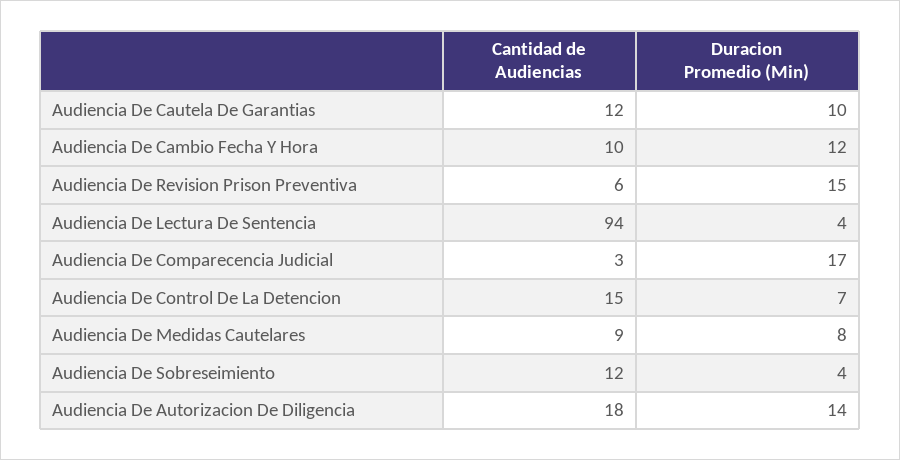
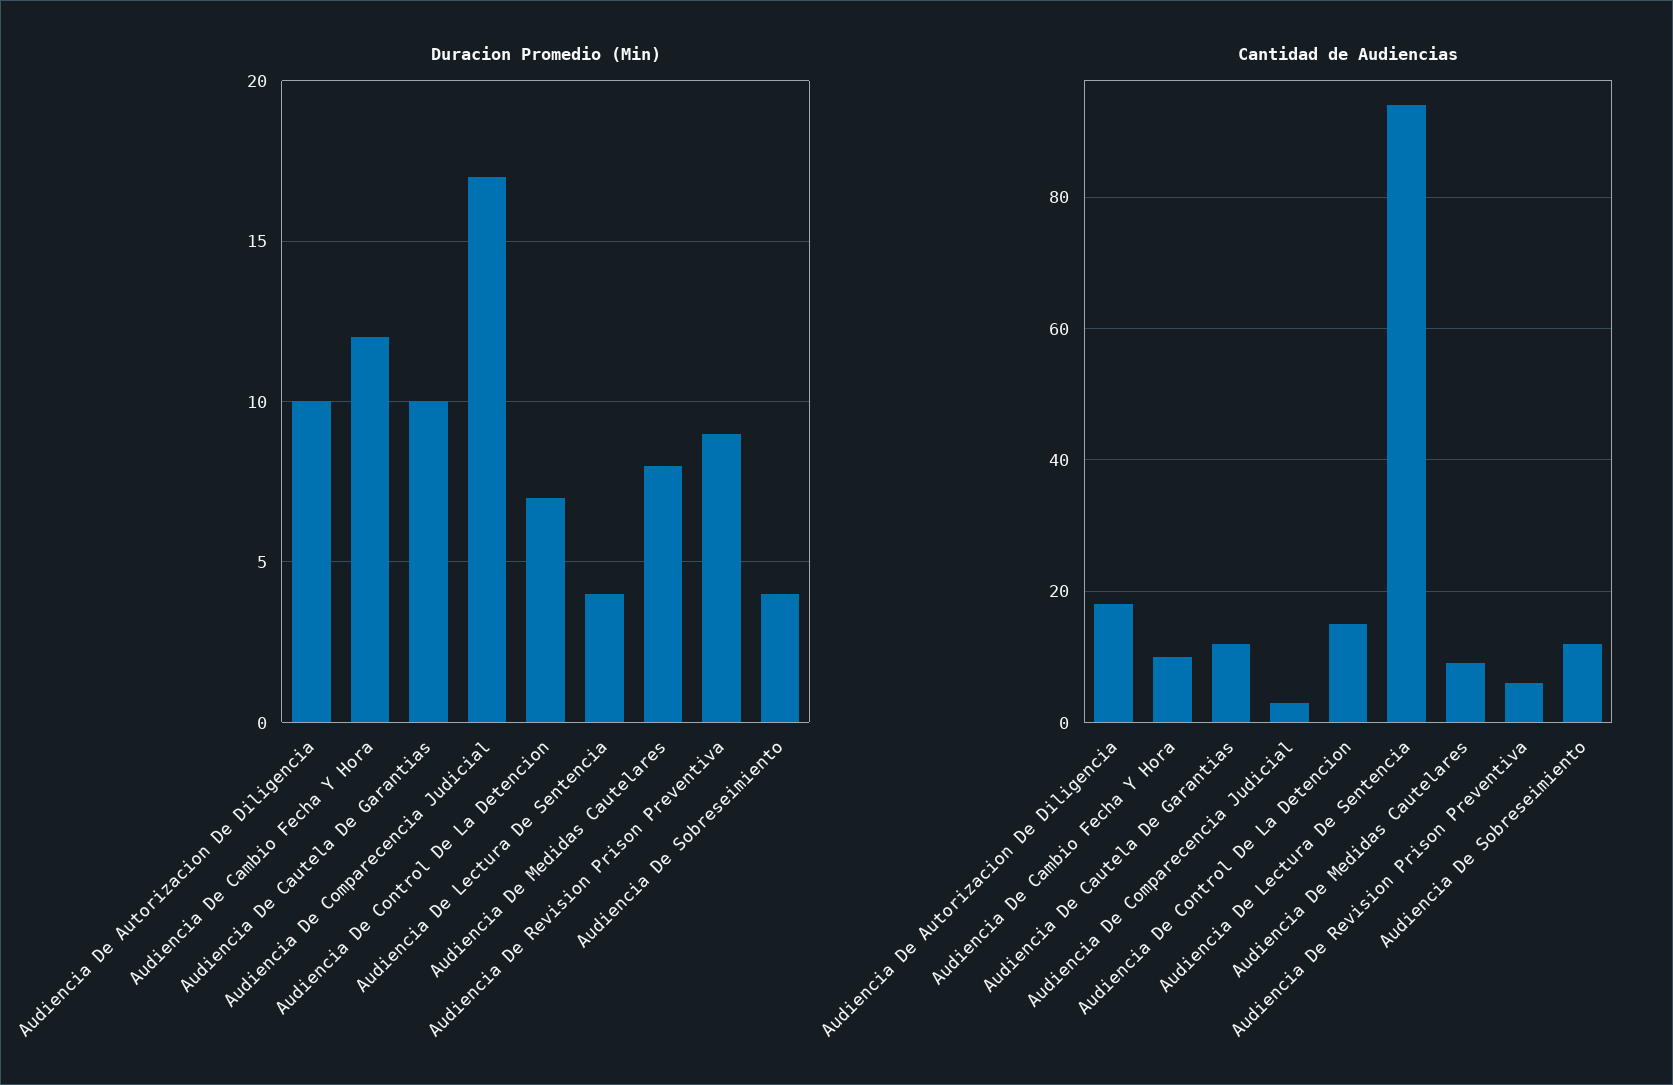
Duracion Promedio (Min), Audiencia De Revision Prison Preventiva: 15 -> 9
Duracion Promedio (Min), Audiencia De Autorizacion De Diligencia: 14 -> 10

